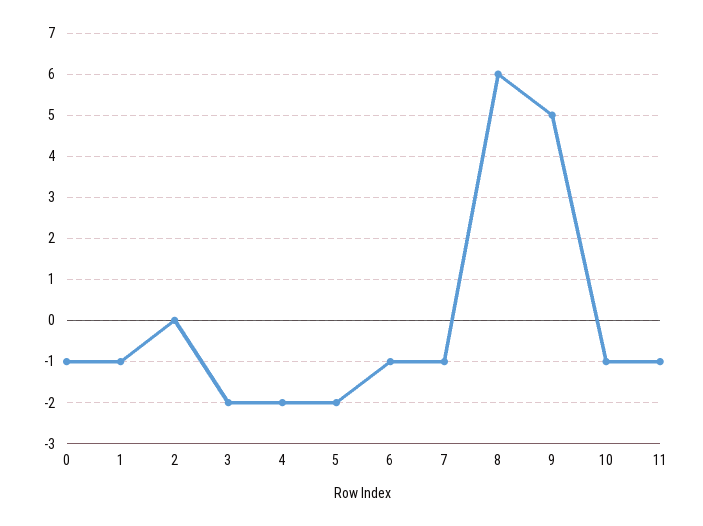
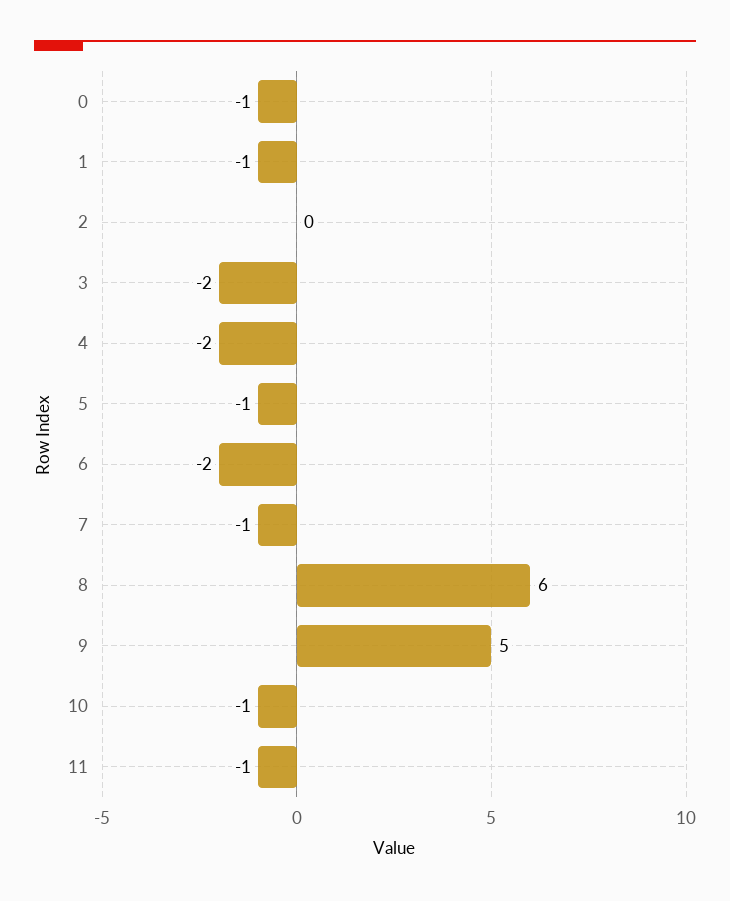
5: -2 -> -1
6: -1 -> -2

